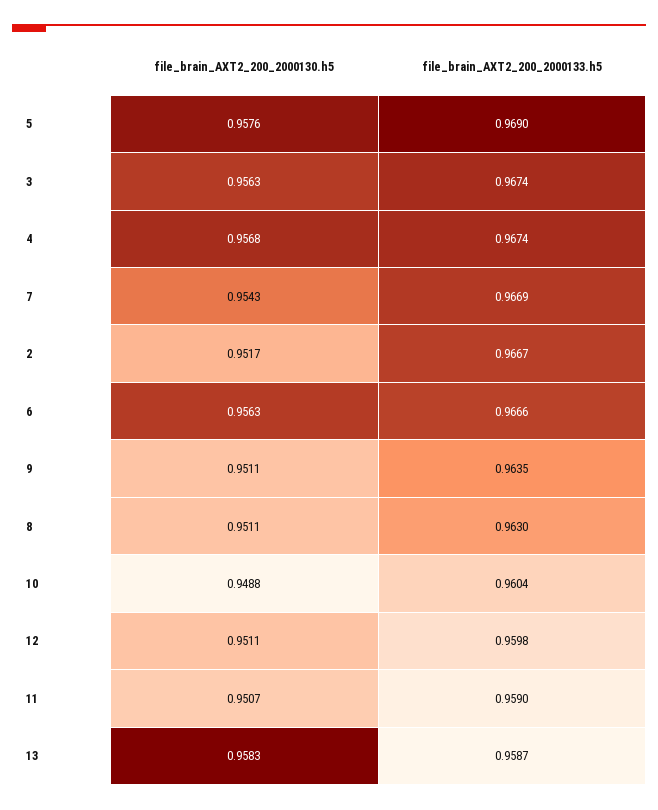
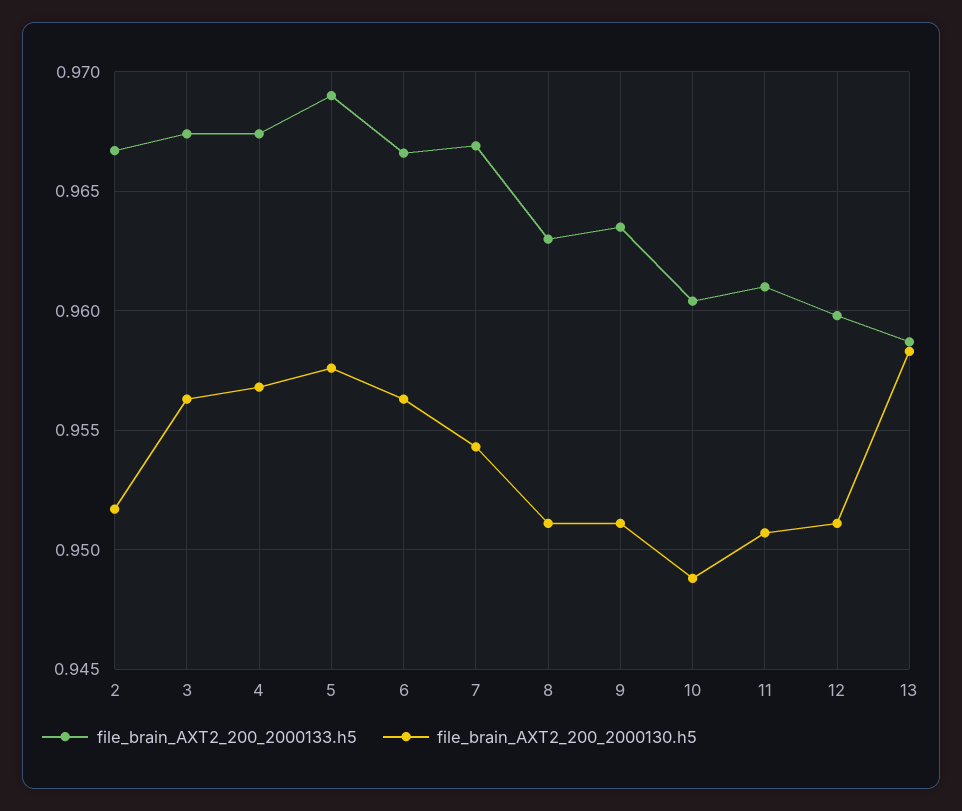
file_brain_AXT2_200_2000133.h5, 11: 0.959 -> 0.961

